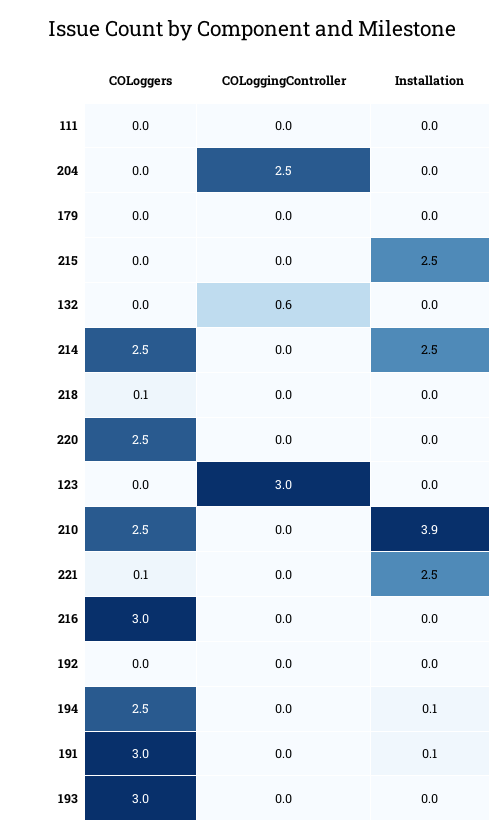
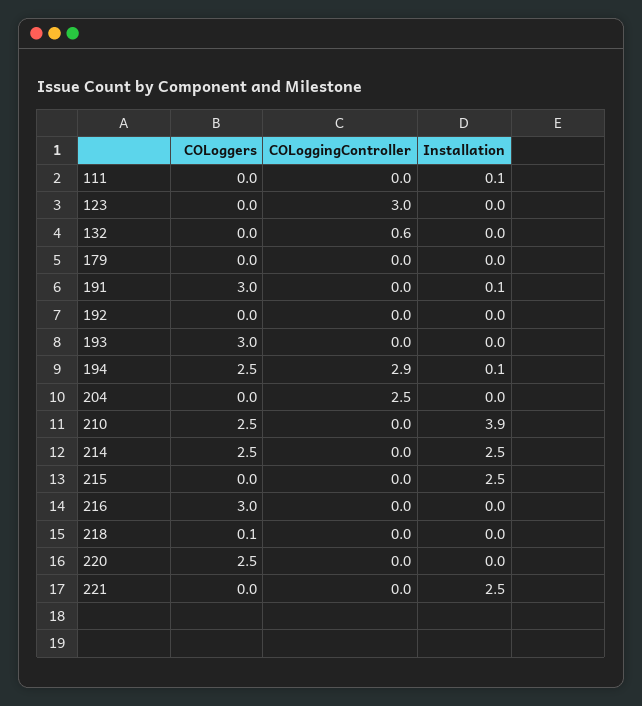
Installation, 111: 0 -> 0.1
COLoggers, 221: 0.1 -> 0
COLoggingController, 194: 0 -> 2.9

